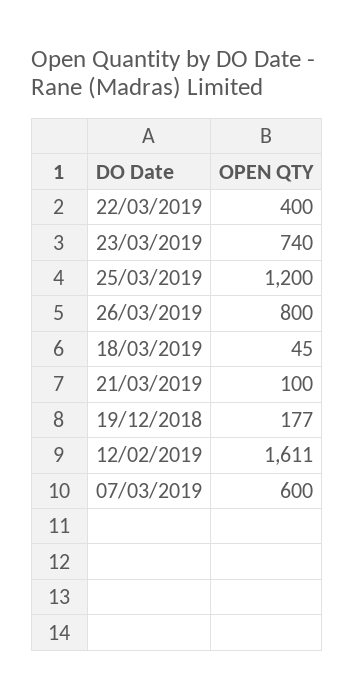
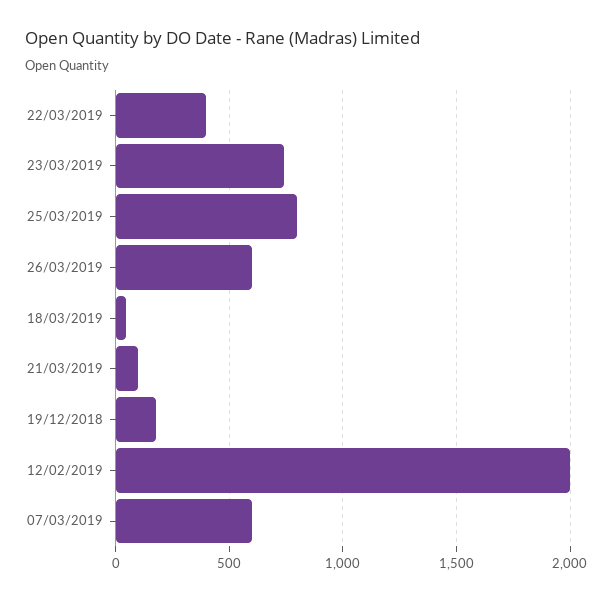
25/03/2019: 1200 -> 800
26/03/2019: 800 -> 600
12/02/2019: 1611 -> 2000

